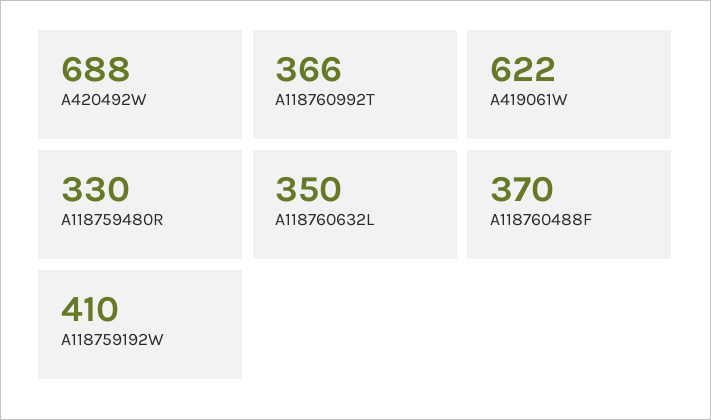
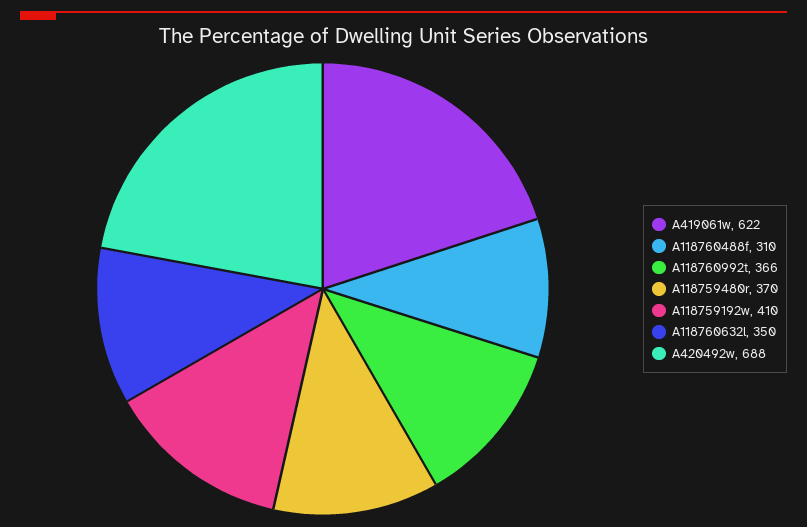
A118759480R: 330 -> 370
A118760488F: 370 -> 310

